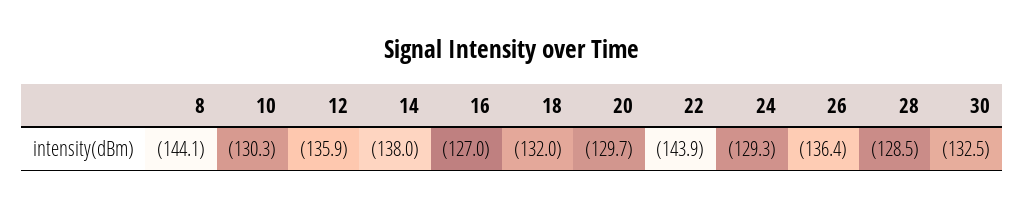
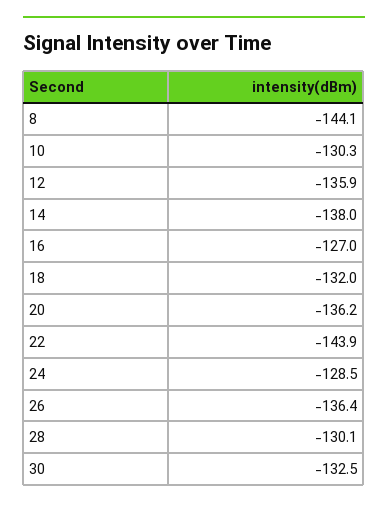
20: -129.7 -> -136.2
24: -129.3 -> -128.5
28: -128.5 -> -130.1

